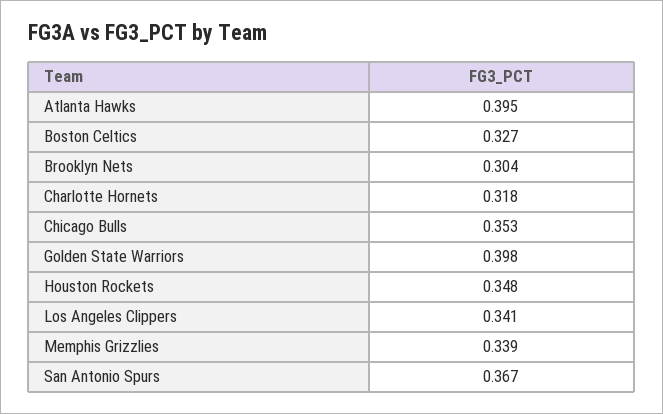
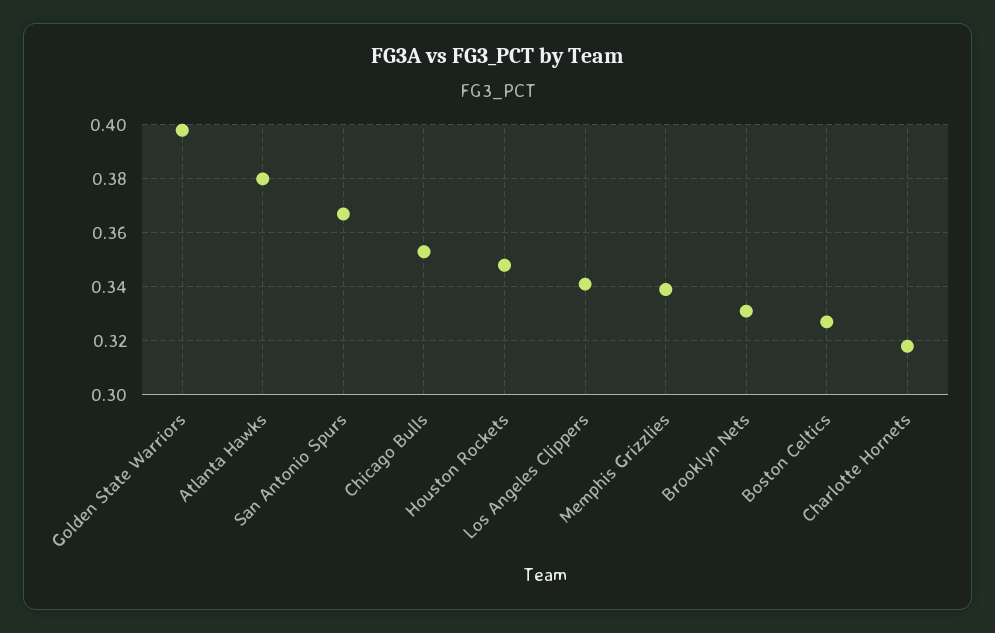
Atlanta Hawks: 0.395 -> 0.38
Brooklyn Nets: 0.304 -> 0.33

